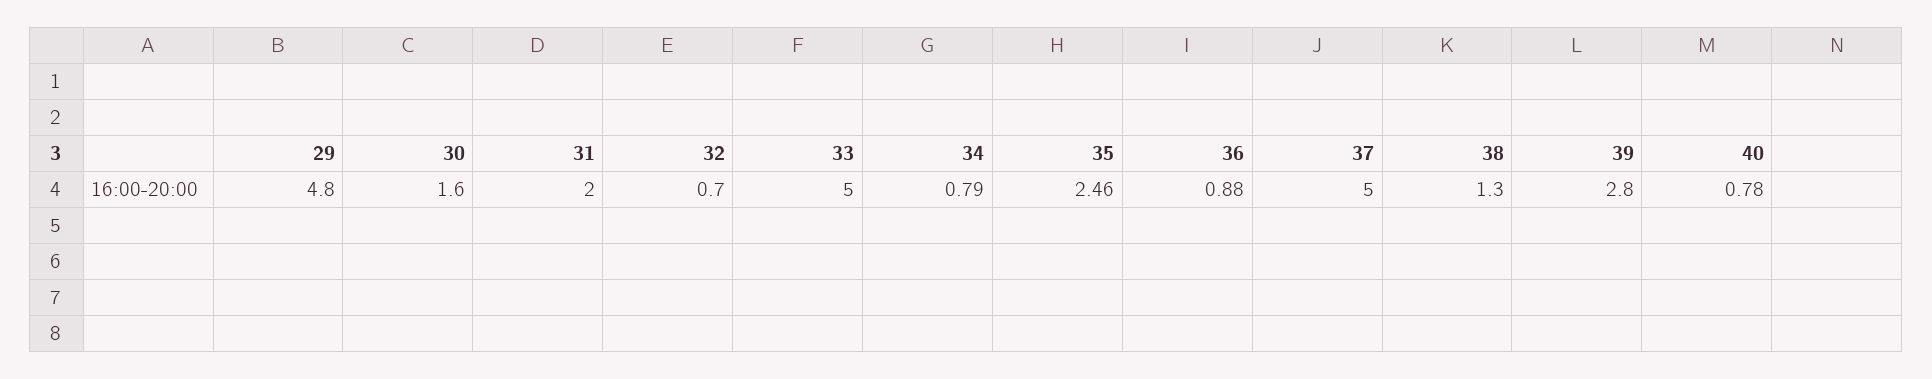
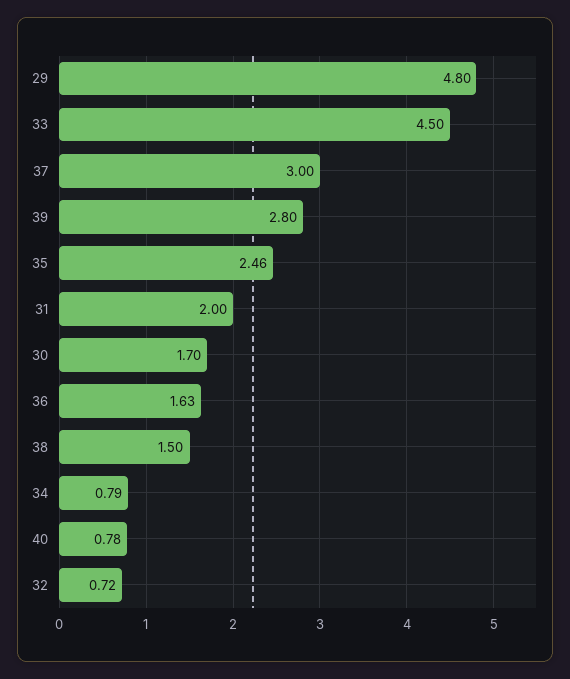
30: 1.6 -> 1.7
32: 0.7 -> 0.72
33: 5 -> 4.5
36: 0.88 -> 1.63
37: 5 -> 3
38: 1.3 -> 1.5

